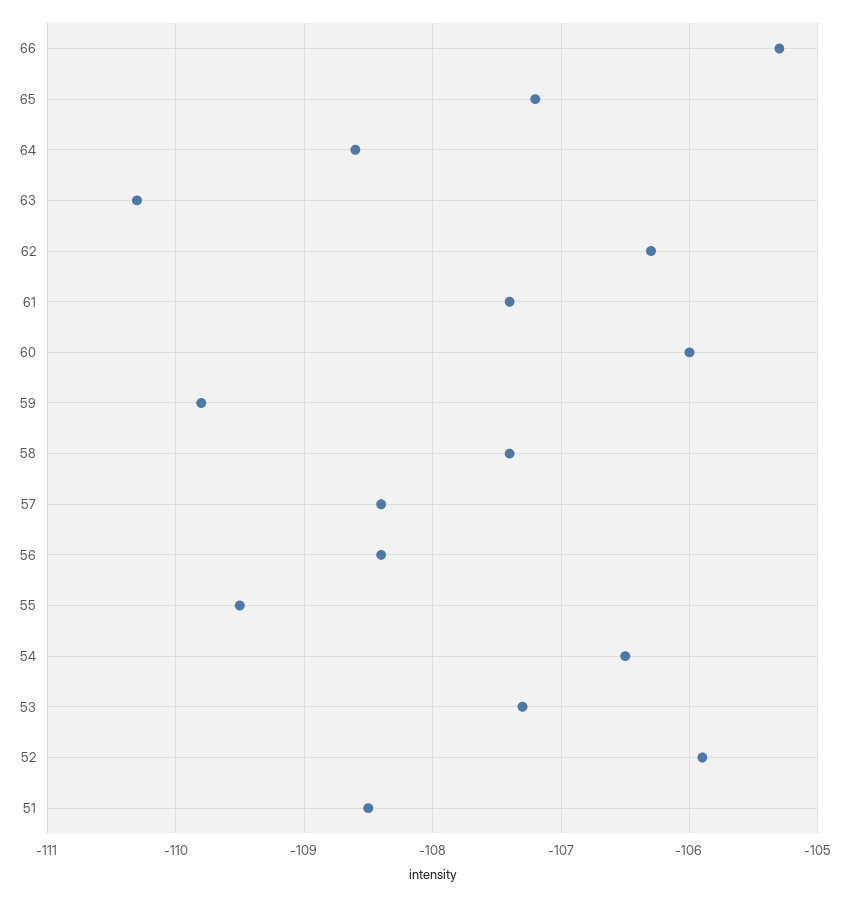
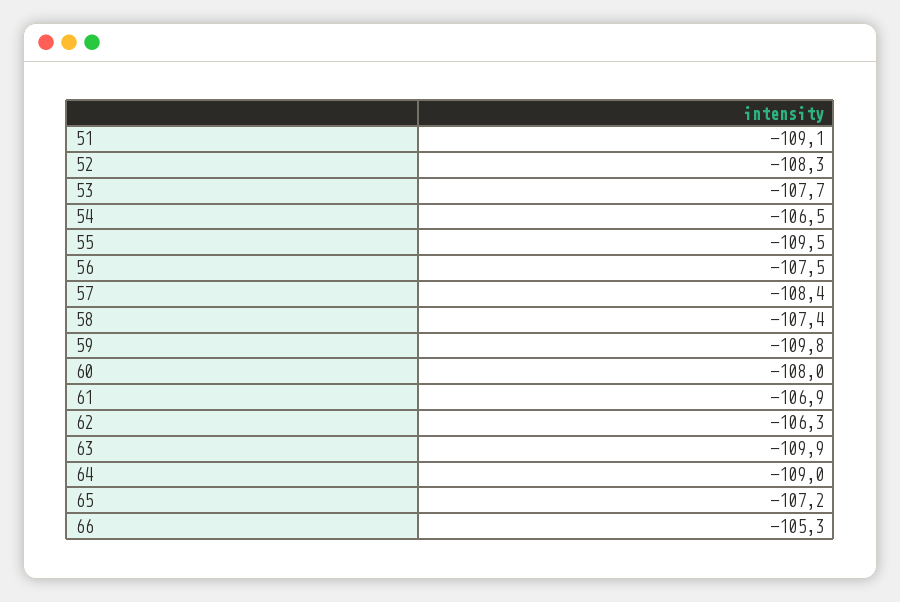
64: -108.6 -> -109
63: -110.3 -> -109.9
61: -107.4 -> -106.9
60: -106 -> -108
56: -108.4 -> -107.5
53: -107.3 -> -107.7
52: -105.9 -> -108.3
51: -108.5 -> -109.1

